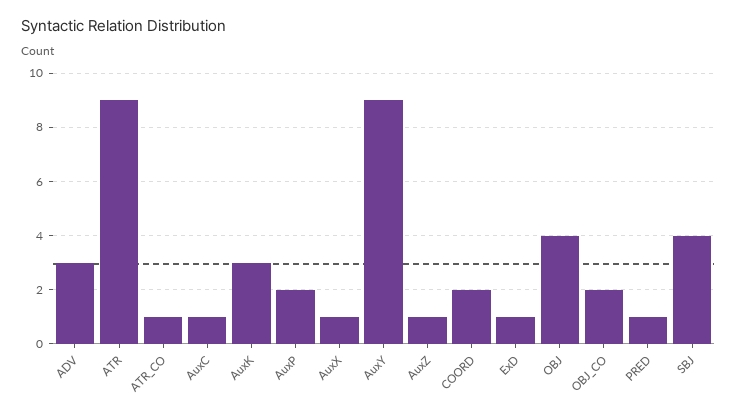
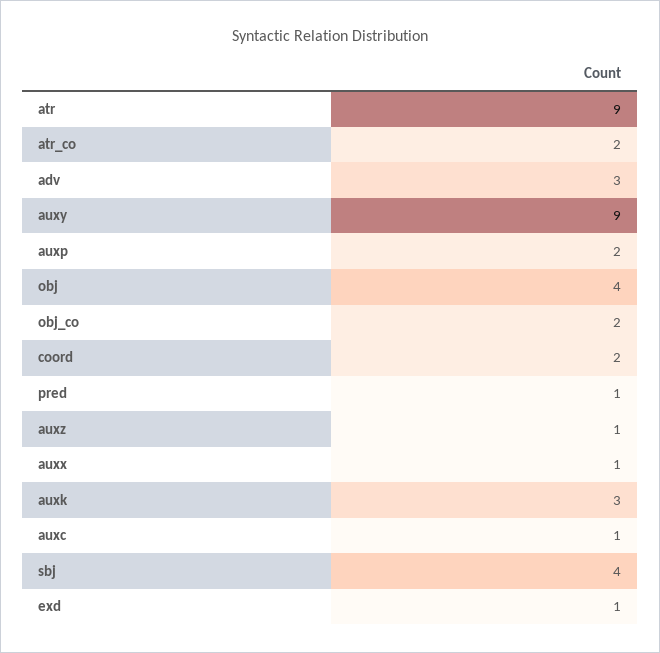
ATR_CO: 1 -> 2

